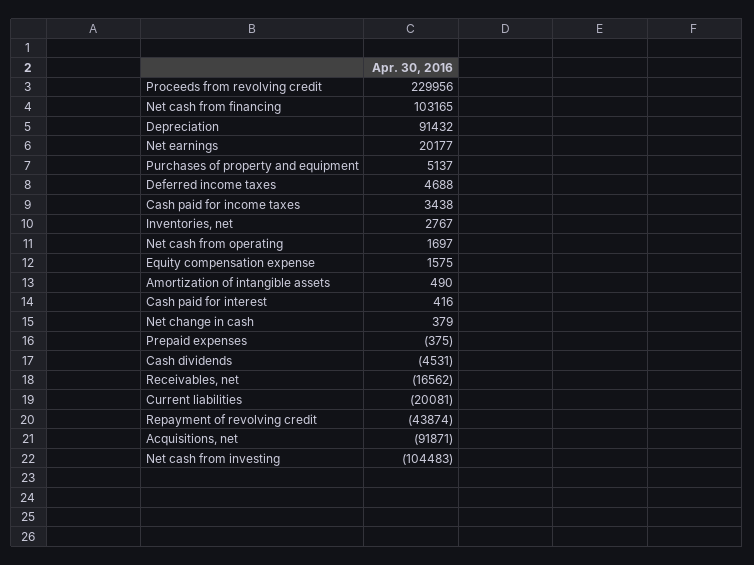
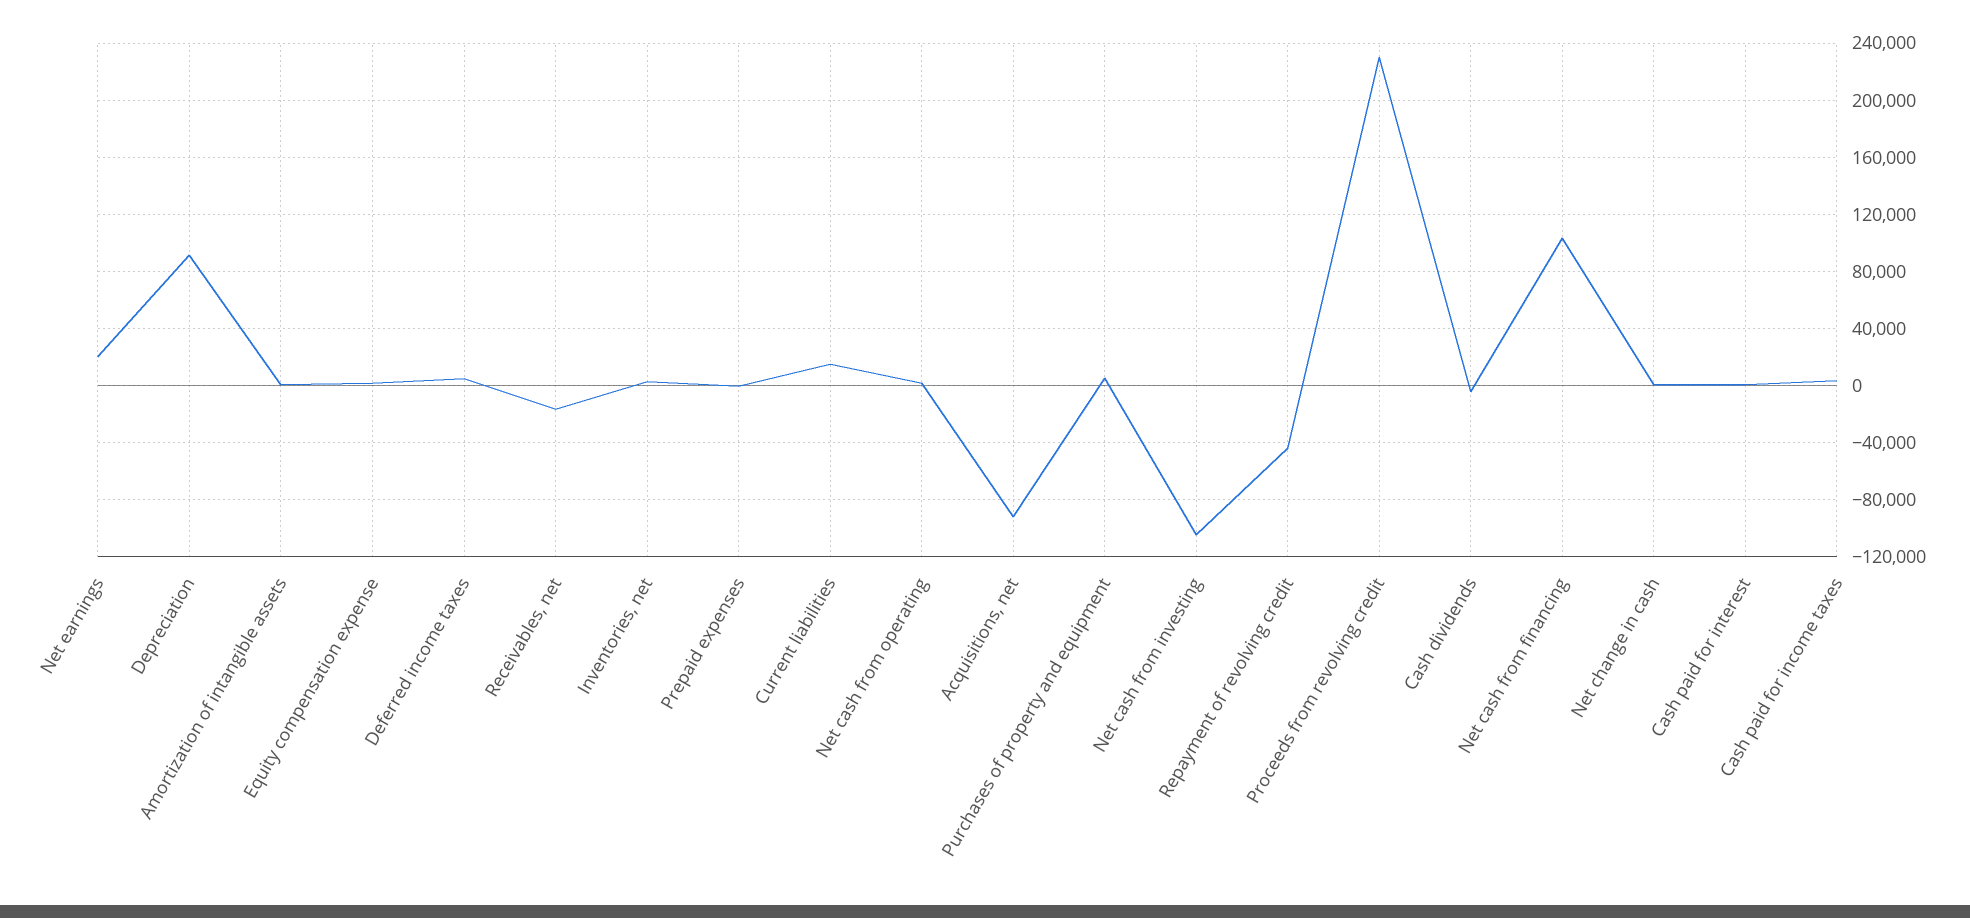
Current liabilities: -20081 -> 15000

